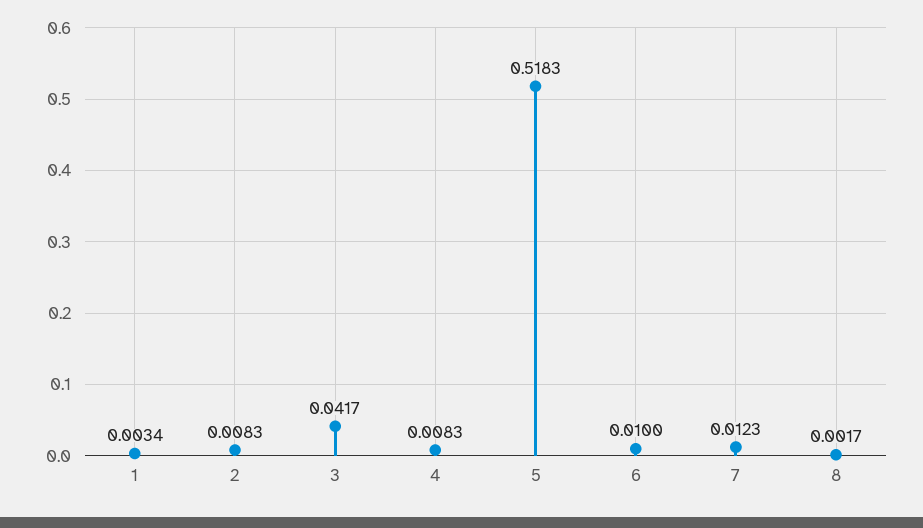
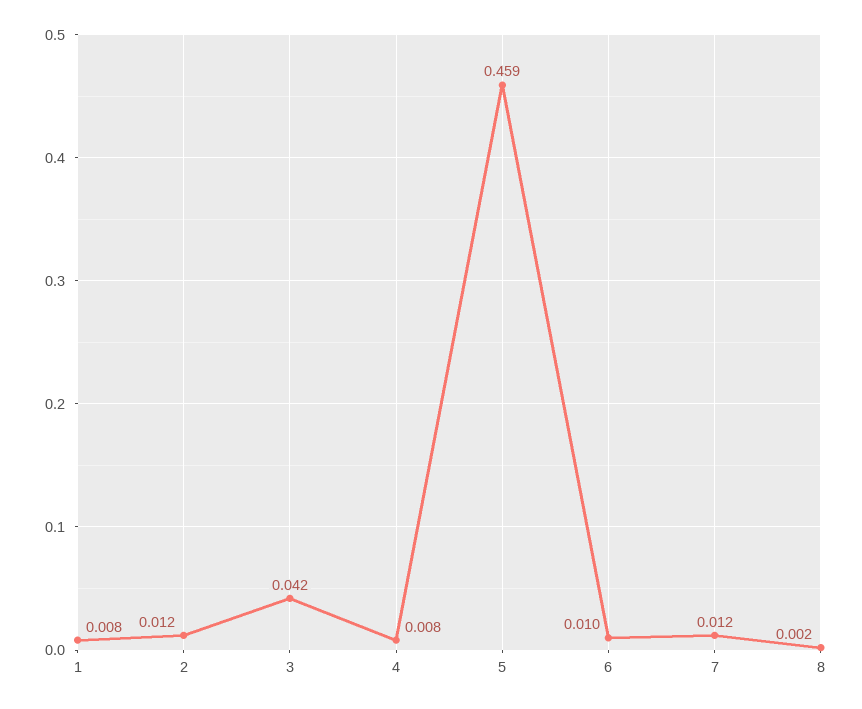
1: 0.0034 -> 0.008
2: 0.0083 -> 0.012
5: 0.5183 -> 0.459

